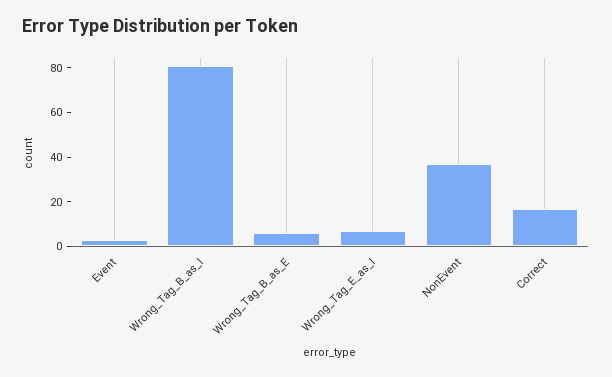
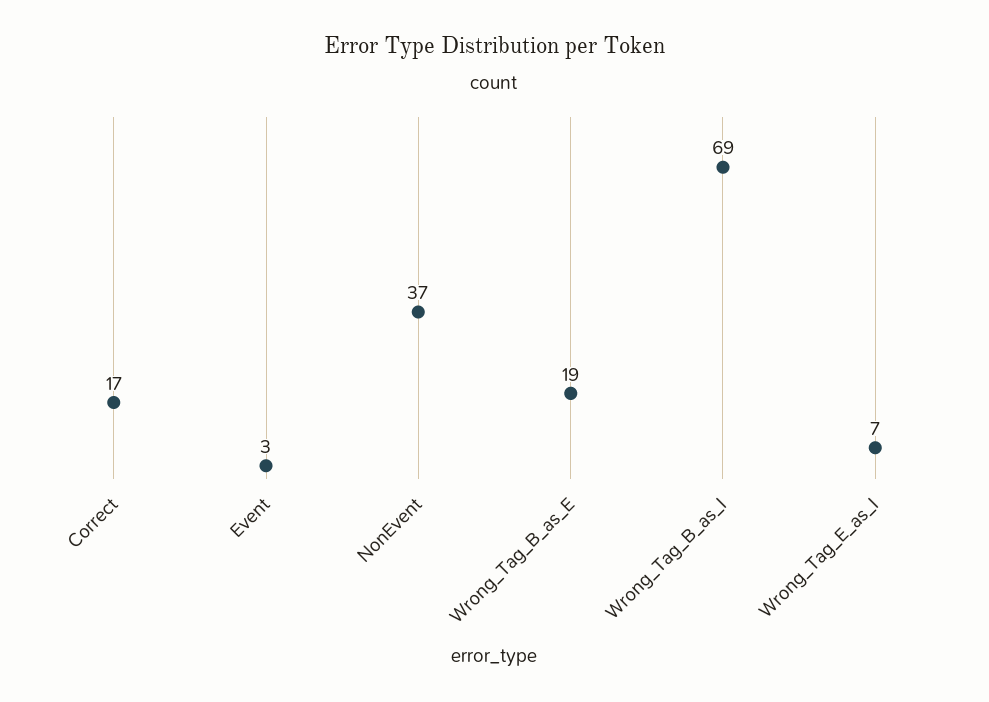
Wrong_Tag_B_as_I: 80 -> 69
Wrong_Tag_B_as_E: 5 -> 19

